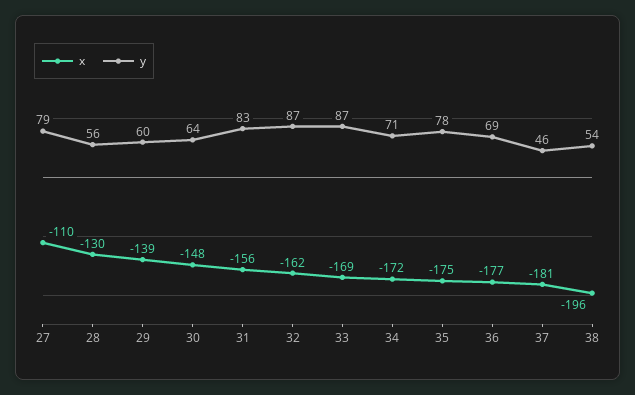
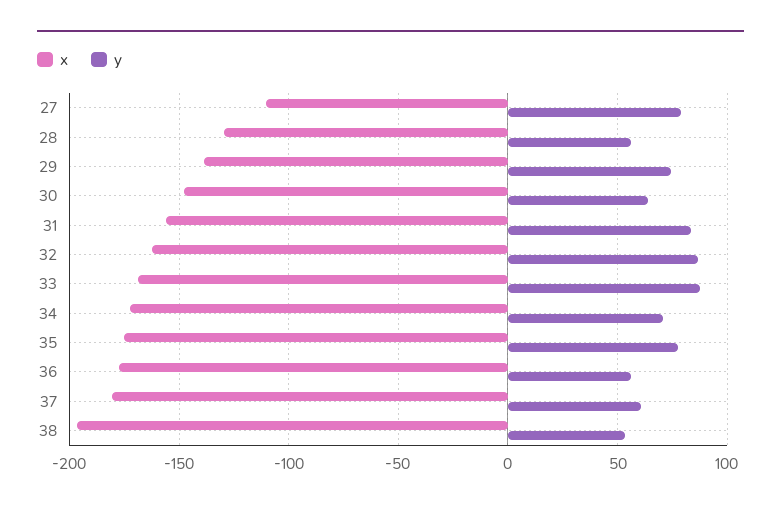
y, 29: 60 -> 75
y, 36: 69 -> 55
y, 37: 46 -> 60

